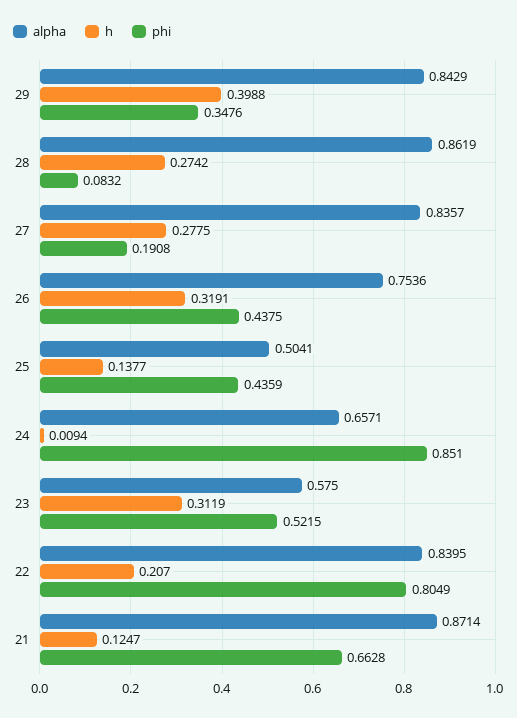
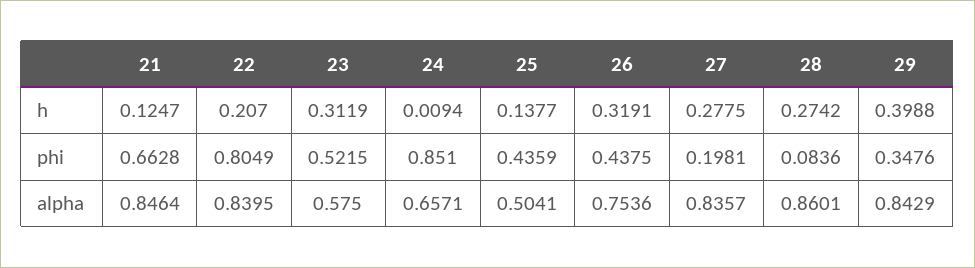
alpha, 28: 0.8619 -> 0.8601
phi, 28: 0.0832 -> 0.0836
phi, 27: 0.1908 -> 0.1981
alpha, 21: 0.8714 -> 0.8464

